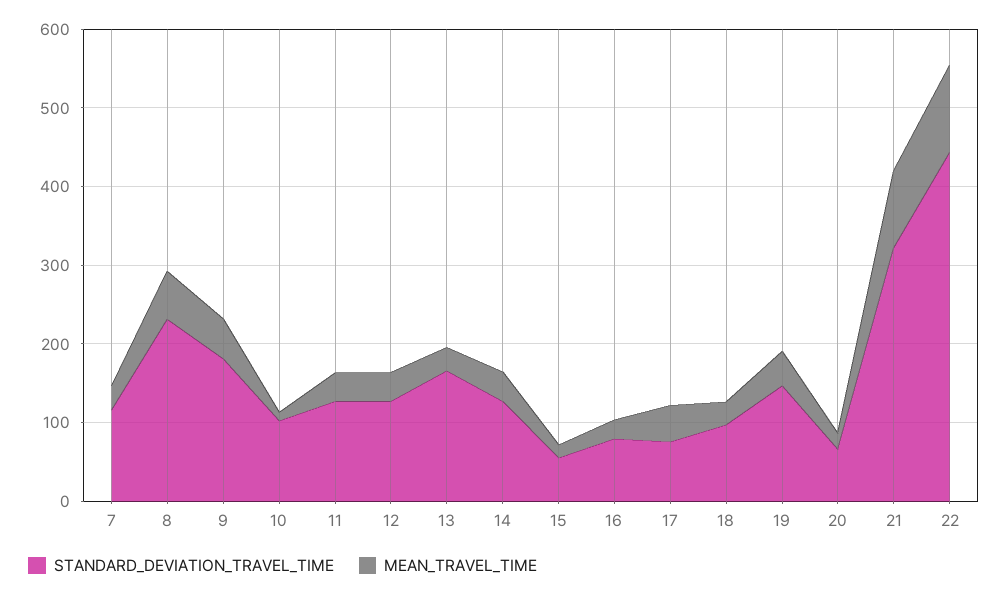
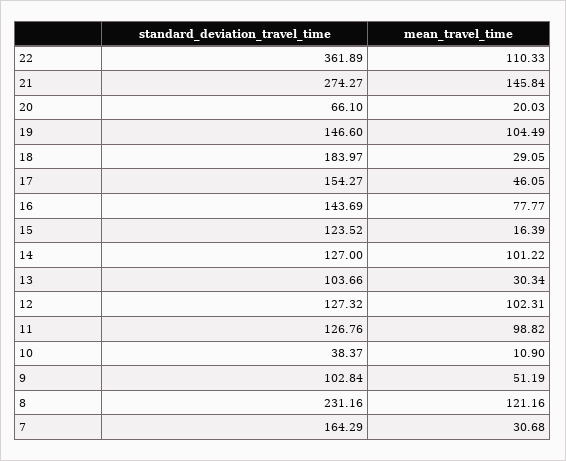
STANDARD_DEVIATION_TRAVEL_TIME, 7: 120 -> 164.29
MEAN_TRAVEL_TIME, 8: 60 -> 121.16
STANDARD_DEVIATION_TRAVEL_TIME, 9: 180 -> 102.84
STANDARD_DEVIATION_TRAVEL_TIME, 10: 100 -> 38.37
MEAN_TRAVEL_TIME, 11: 40 -> 98.82
MEAN_TRAVEL_TIME, 12: 40 -> 102.31
STANDARD_DEVIATION_TRAVEL_TIME, 13: 160 -> 103.66
MEAN_TRAVEL_TIME, 14: 40 -> 101.22
STANDARD_DEVIATION_TRAVEL_TIME, 15: 60 -> 123.52
STANDARD_DEVIATION_TRAVEL_TIME, 16: 80 -> 143.69
MEAN_TRAVEL_TIME, 16: 20 -> 77.77
STANDARD_DEVIATION_TRAVEL_TIME, 17: 80 -> 154.27
STANDARD_DEVIATION_TRAVEL_TIME, 18: 100 -> 183.97
MEAN_TRAVEL_TIME, 19: 40 -> 104.49
STANDARD_DEVIATION_TRAVEL_TIME, 21: 320 -> 274.27
MEAN_TRAVEL_TIME, 21: 100 -> 145.84
STANDARD_DEVIATION_TRAVEL_TIME, 22: 440 -> 361.89

